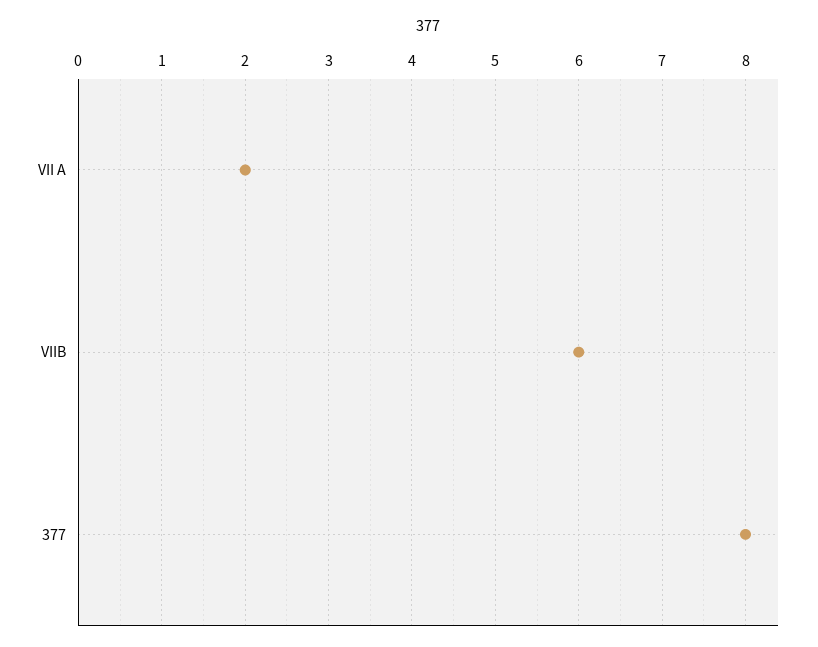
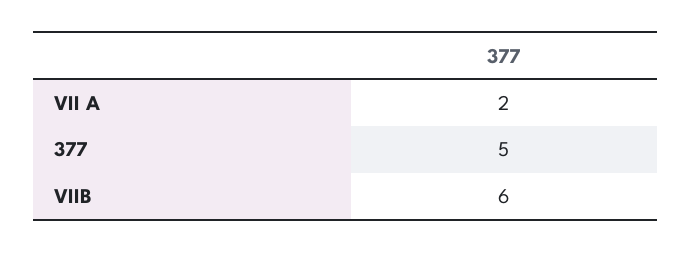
377: 8 -> 5

